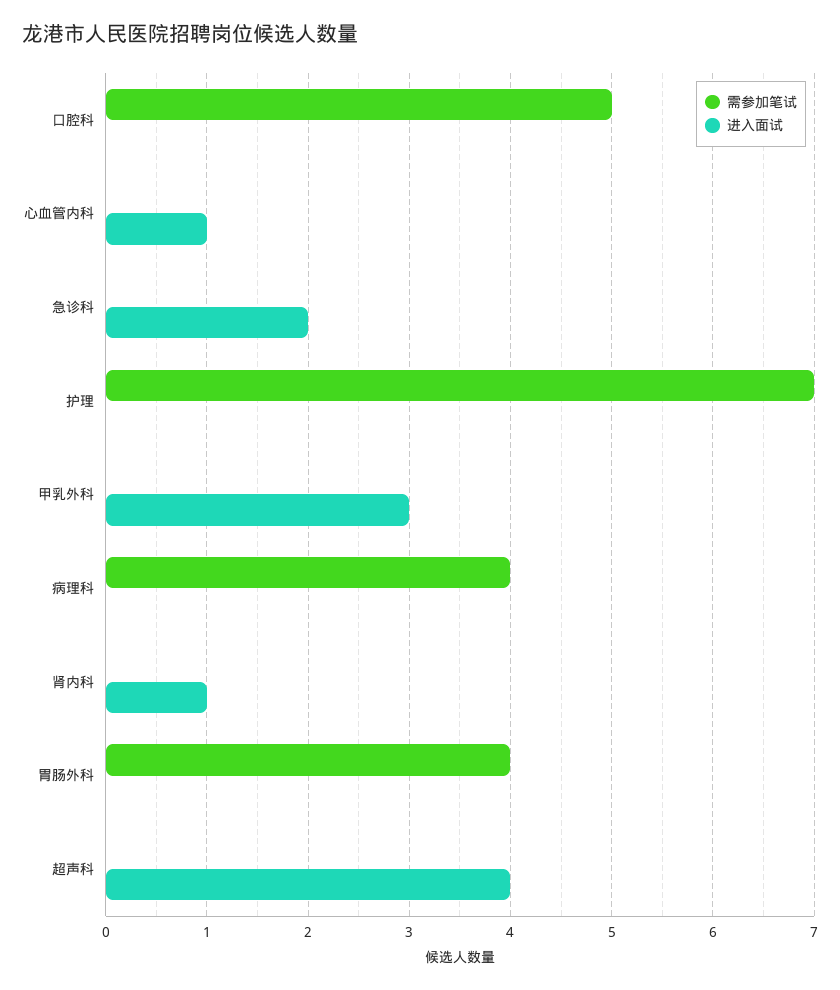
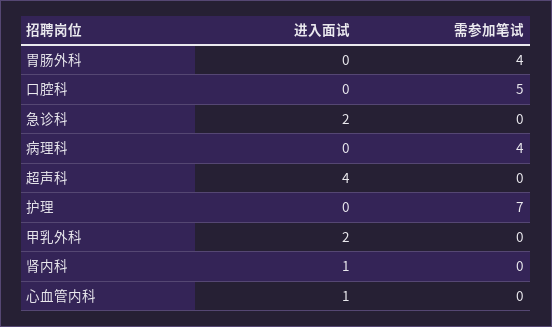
进入面试, 甲乳外科: 3 -> 2

